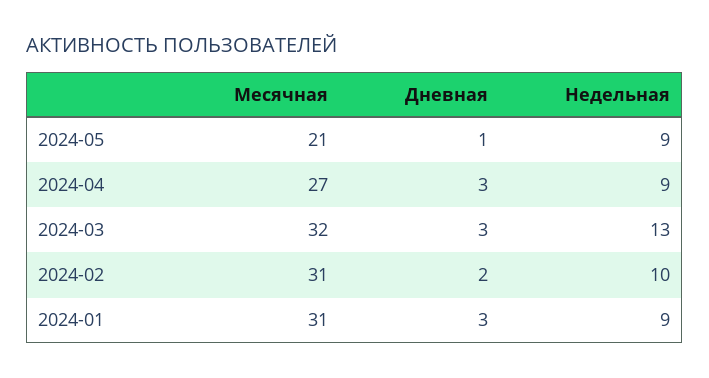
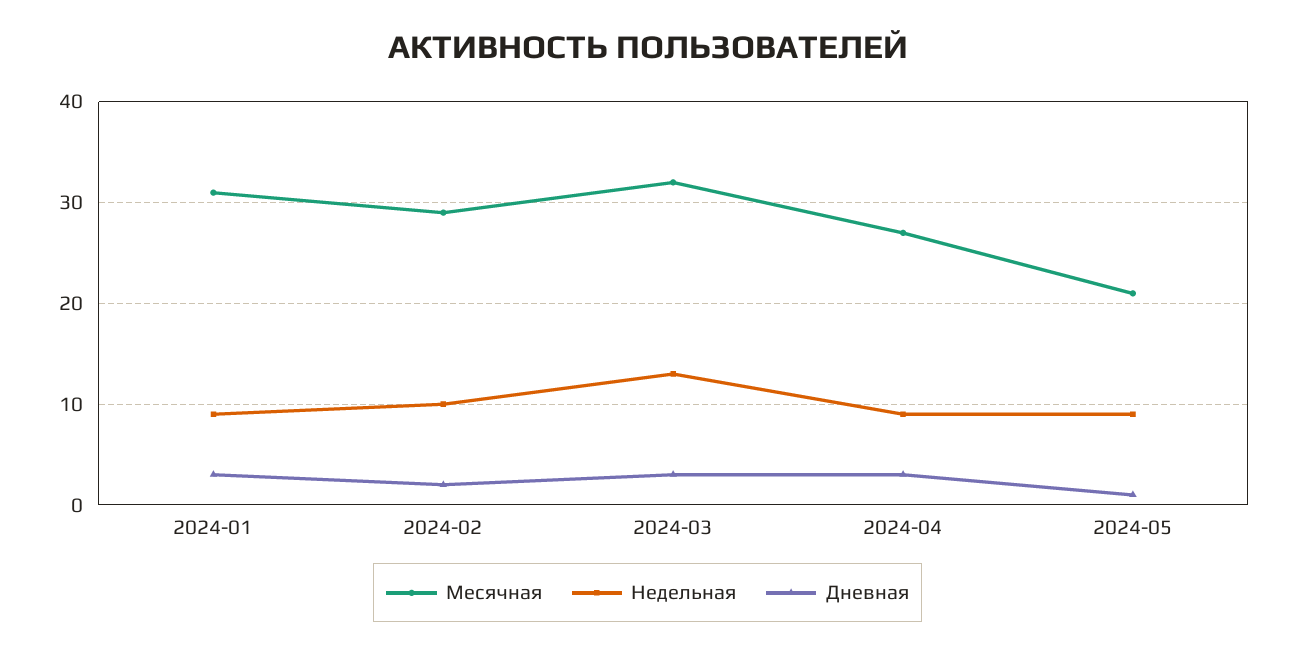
Месячная, 2024-02: 31 -> 29

